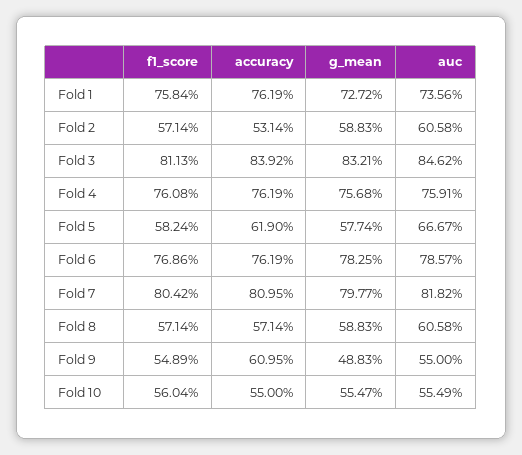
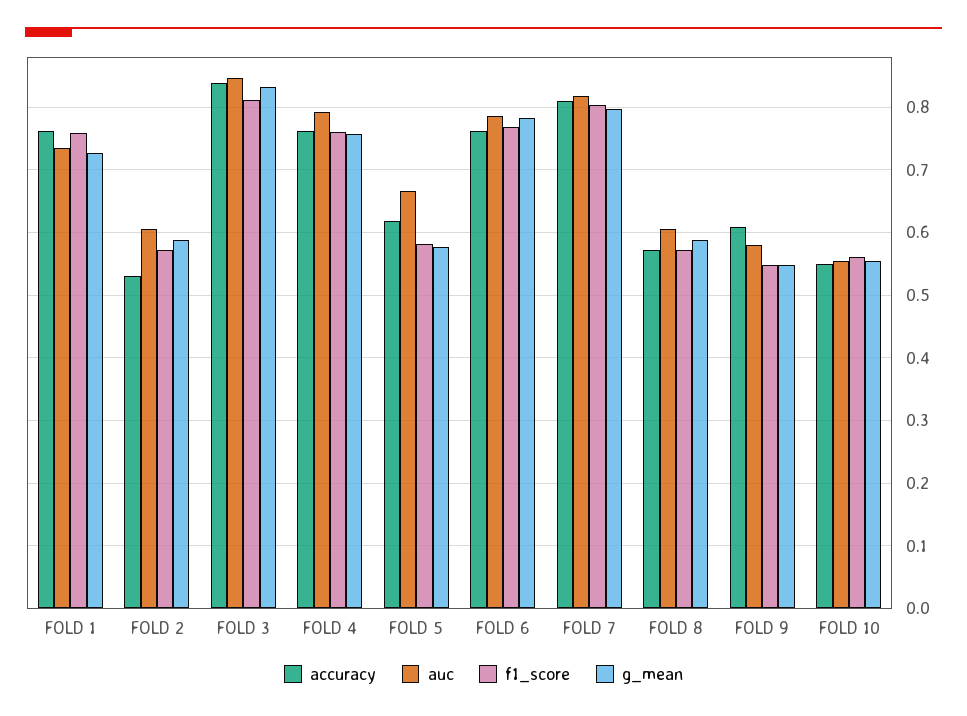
auc, Fold 4: 0.7591 -> 0.79
g_mean, Fold 9: 0.4883 -> 0.55
auc, Fold 9: 0.55 -> 0.58

